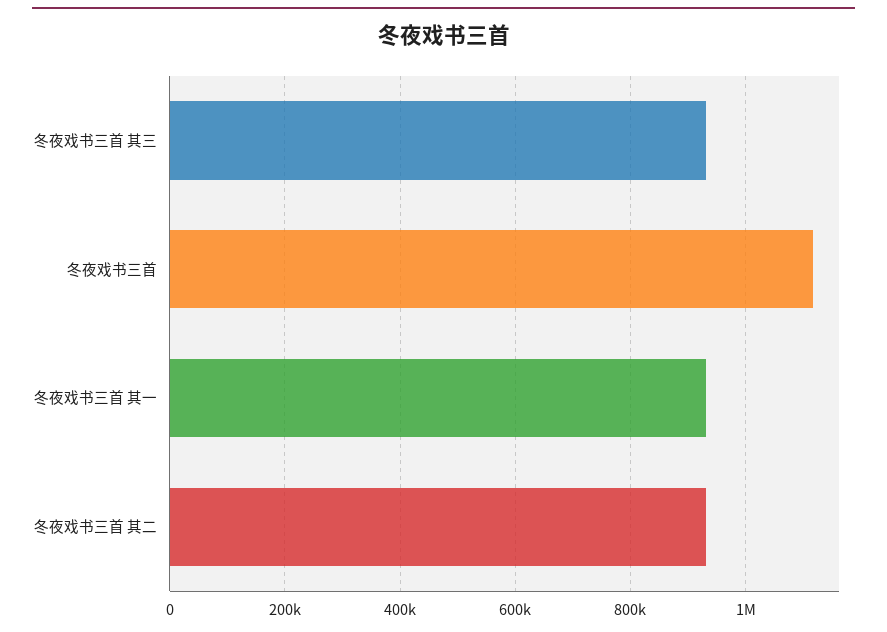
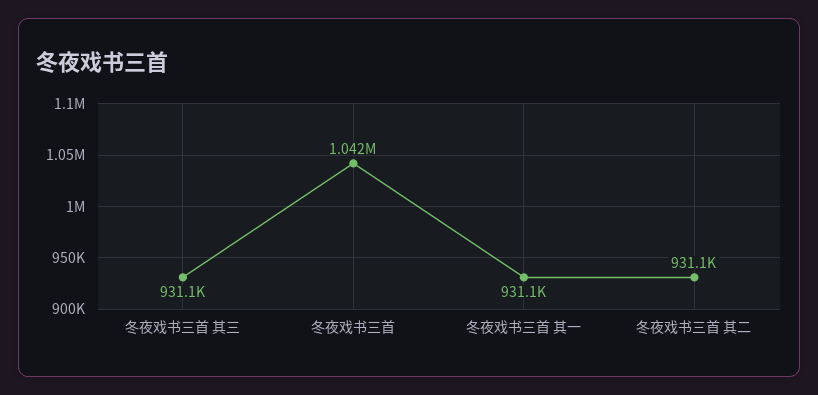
冬夜戏书三首: 1120000 -> 1042000

